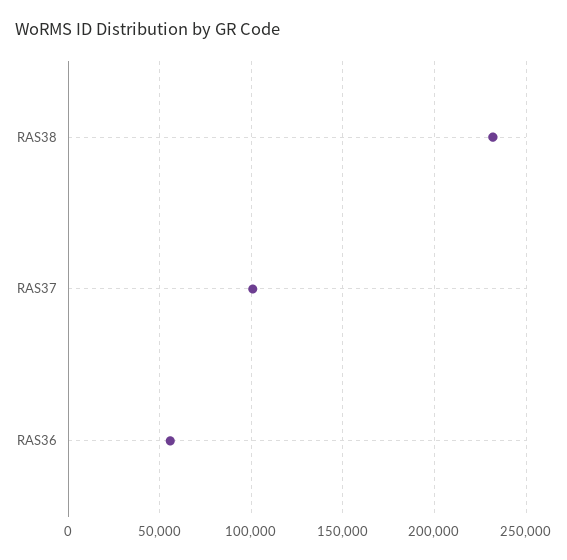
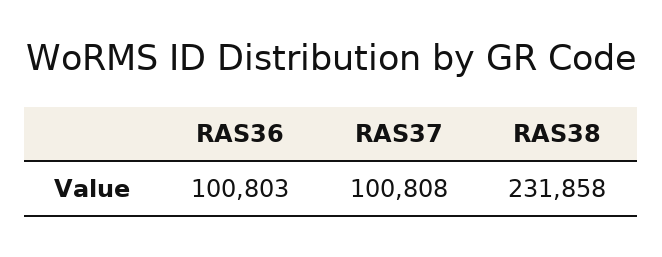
RAS36: 55000 -> 100803

